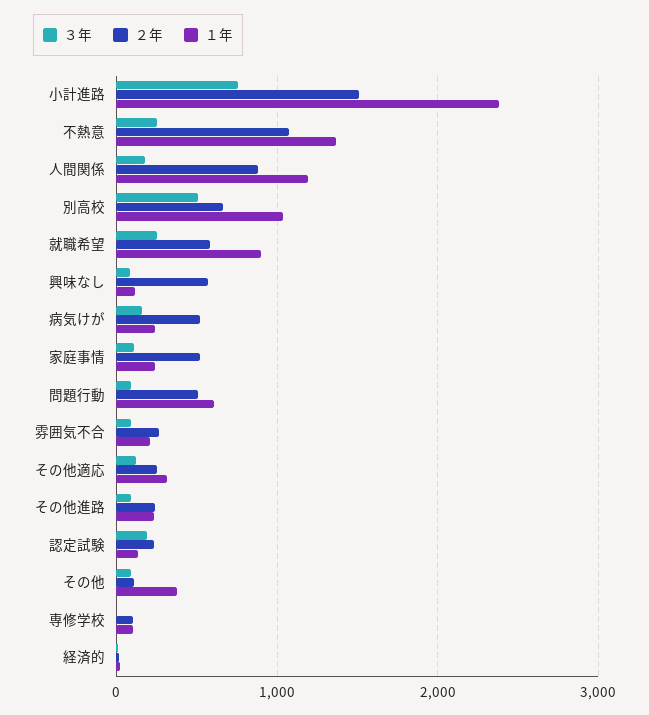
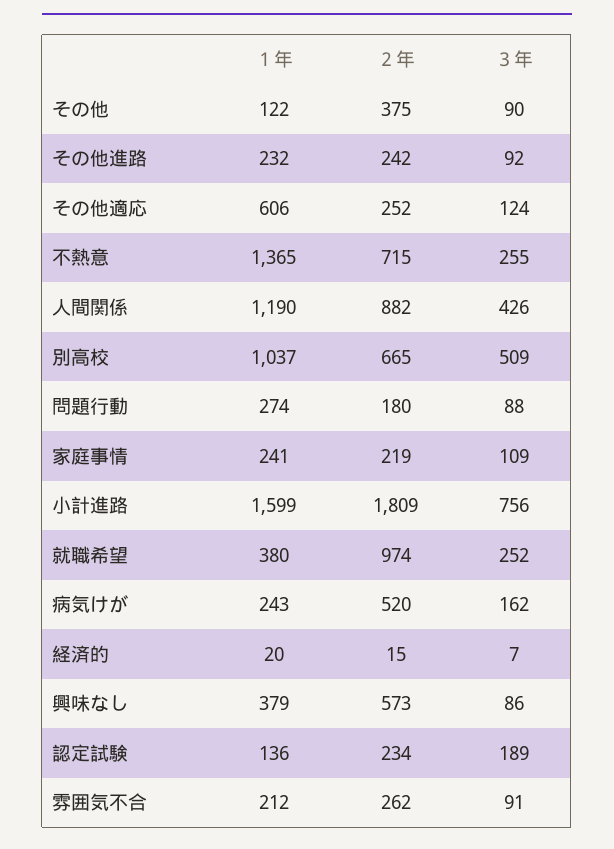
２年, 小計進路: 1500 -> 1809
１年, 小計進路: 2400 -> 1599
２年, 不熱意: 1100 -> 715
３年, 人間関係: 200 -> 426
２年, 就職希望: 600 -> 974
１年, 就職希望: 900 -> 380
１年, 興味なし: 100 -> 379
２年, 家庭事情: 500 -> 219
２年, 問題行動: 500 -> 180
１年, 問題行動: 600 -> 274
１年, その他適応: 300 -> 606
２年, その他: 100 -> 375
１年, その他: 400 -> 122
３年, 専修学校: 0 -> none
２年, 専修学校: 100 -> none
１年, 専修学校: 100 -> none

